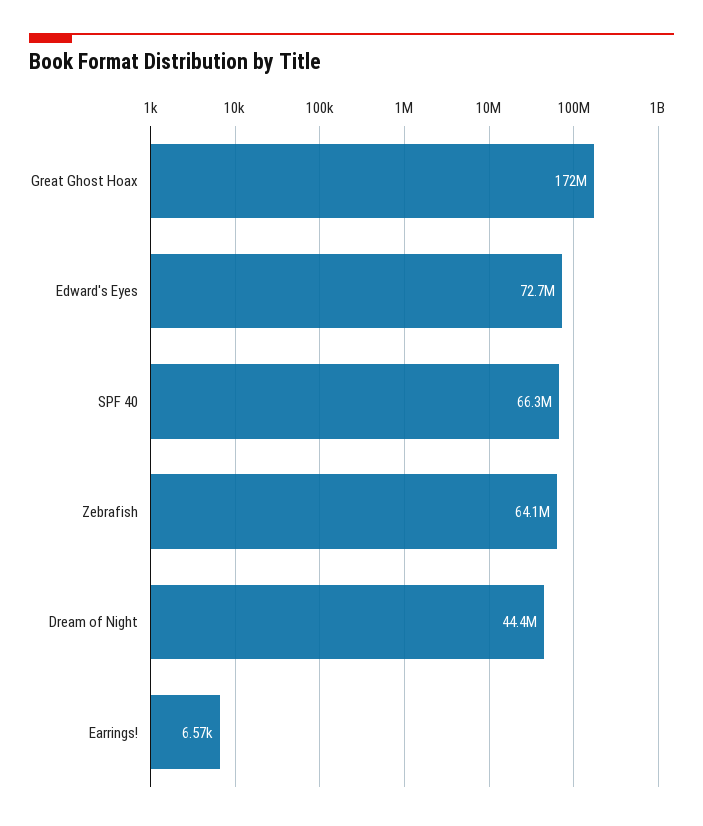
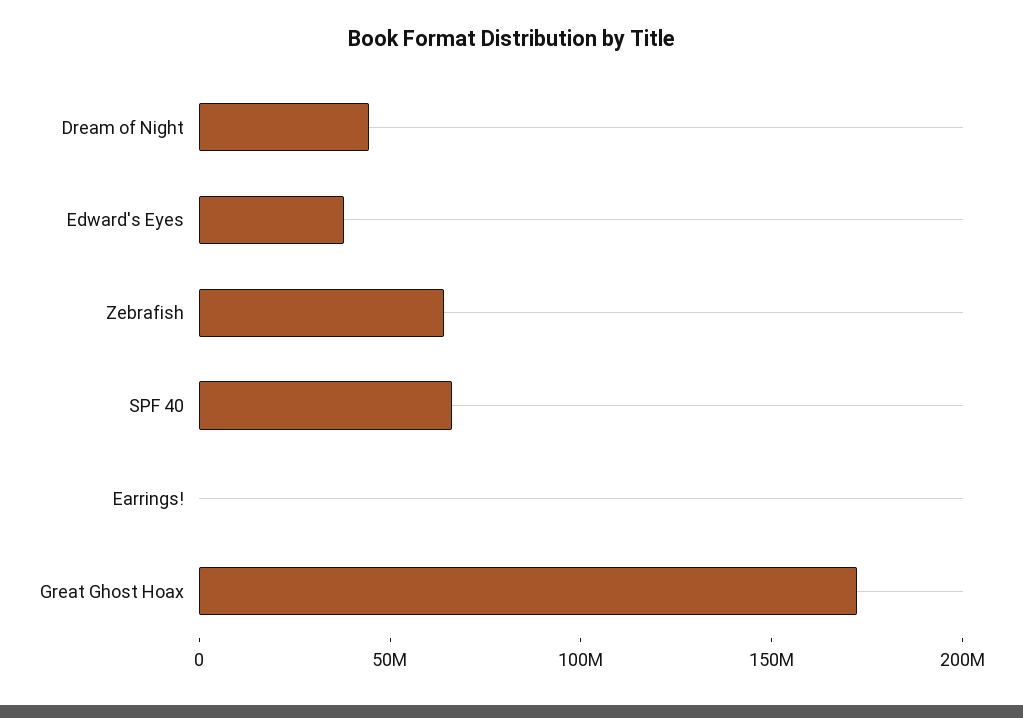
Edward's Eyes: 72700000 -> 40000000

